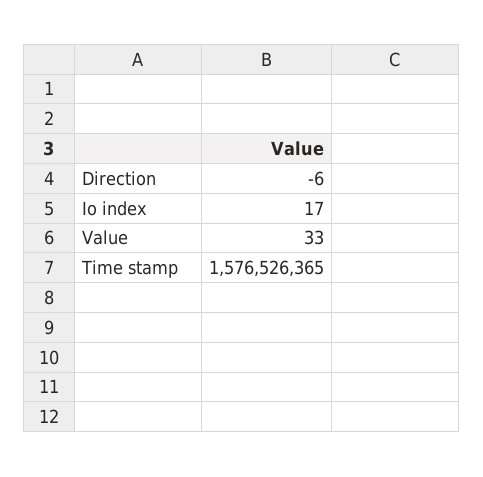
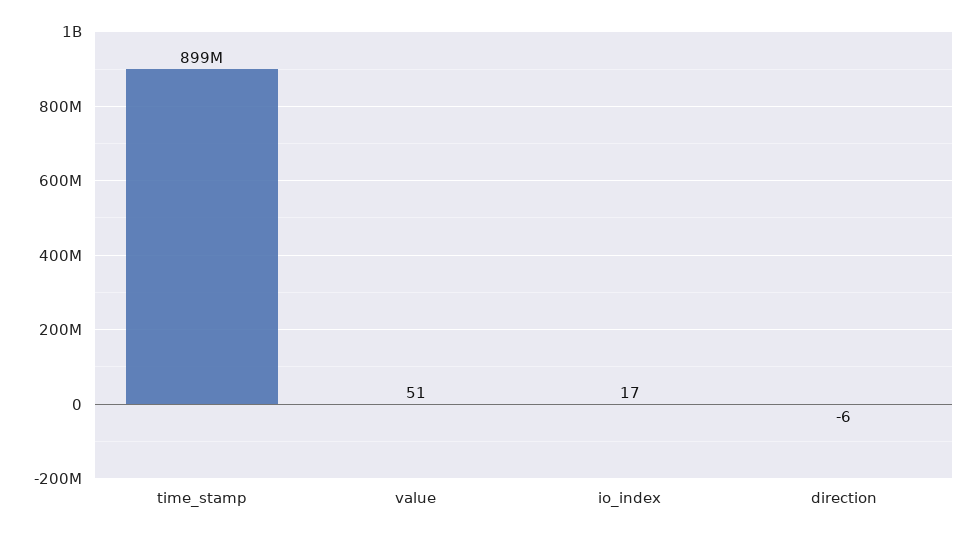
Value: 33 -> 51
Time stamp: 1576526365 -> 899000000

